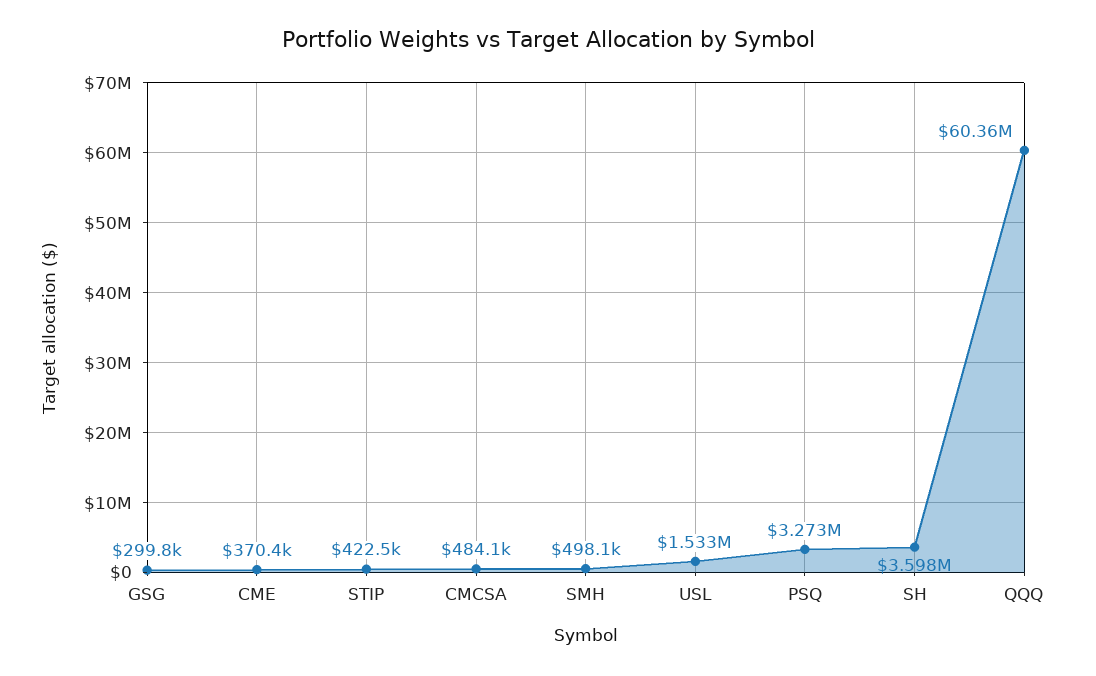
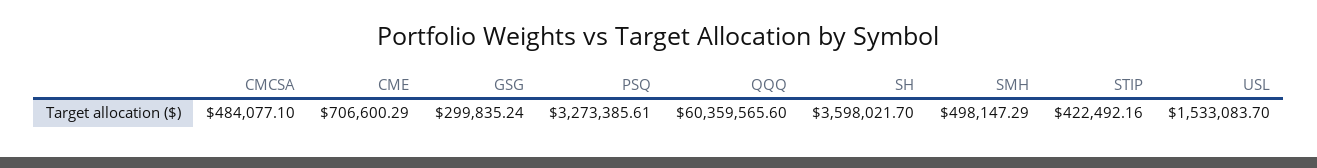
CME: 370400 -> 706600.29

